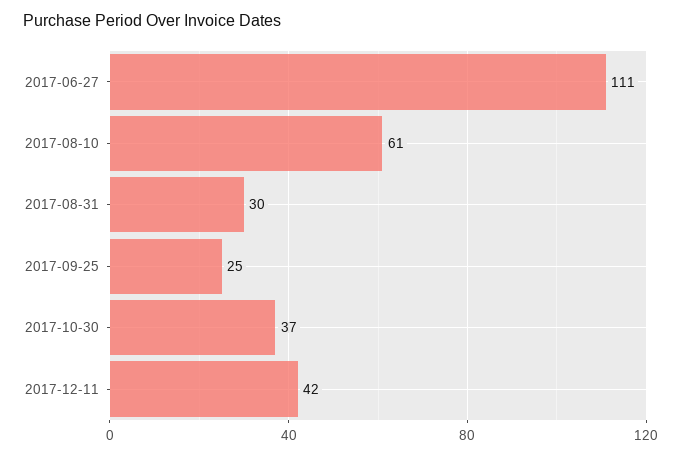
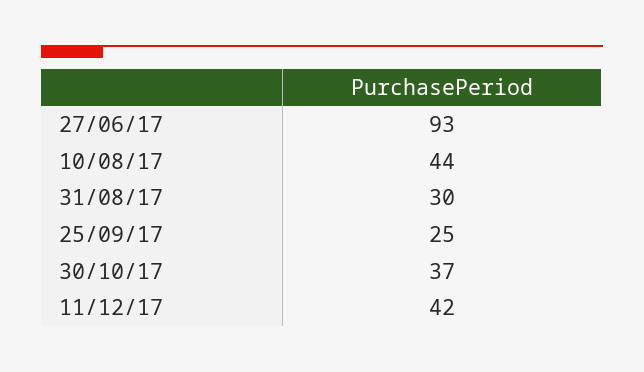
2017-06-27: 111 -> 93
2017-08-10: 61 -> 44

